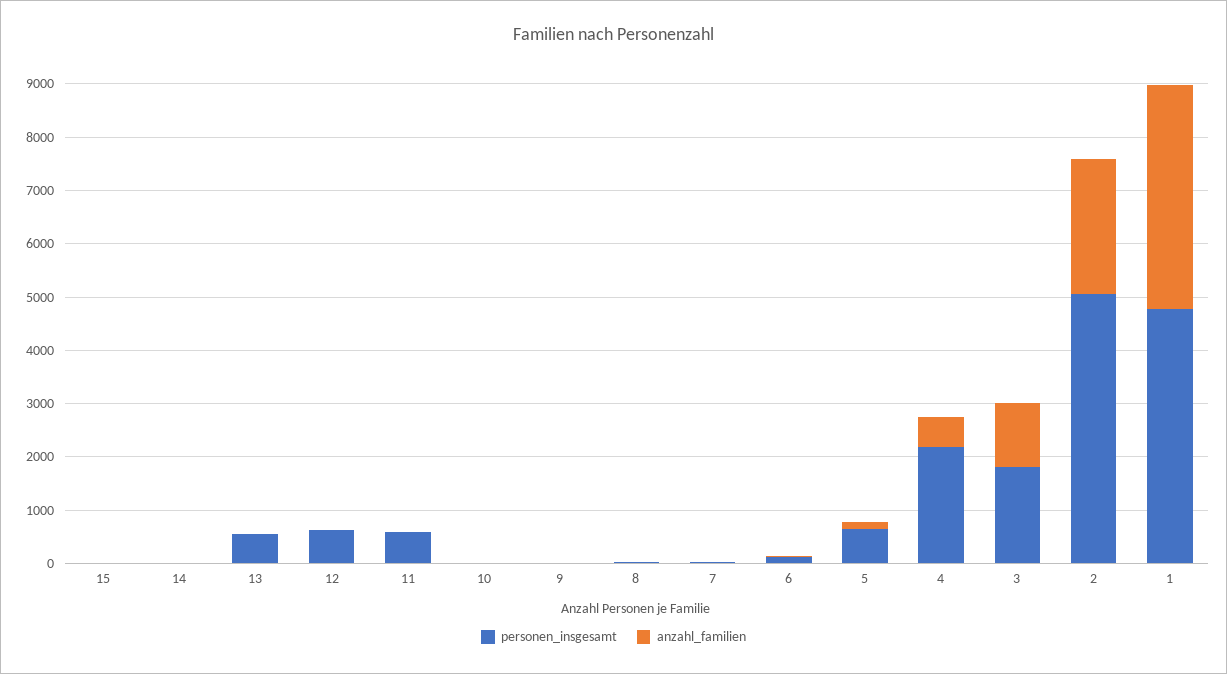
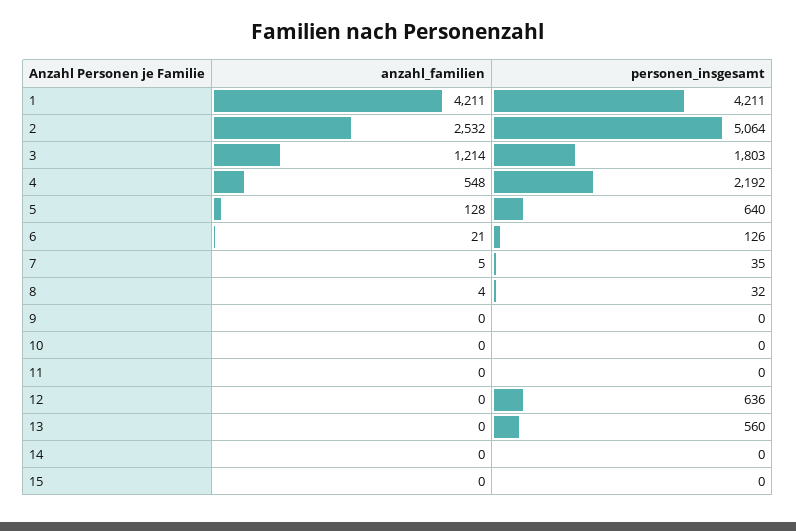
personen_insgesamt, 11: 600 -> 0
personen_insgesamt, 1: 4800 -> 4211

